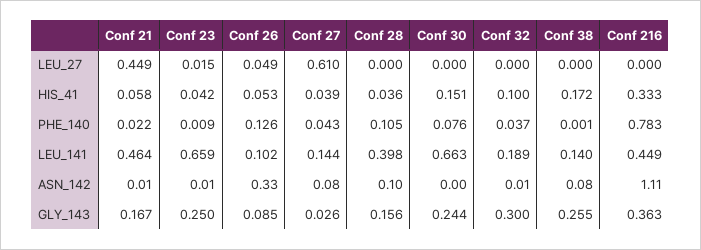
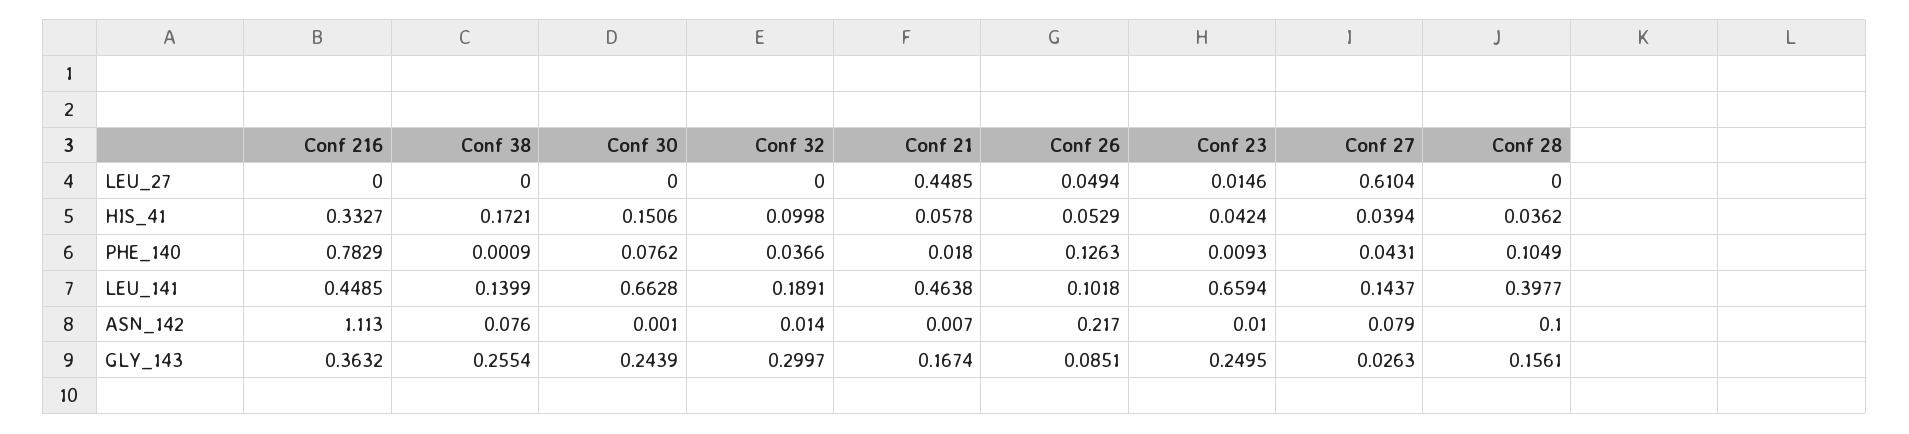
Conf 21, PHE_140: 0.022 -> 0.018
Conf 26, ASN_142: 0.33 -> 0.217

